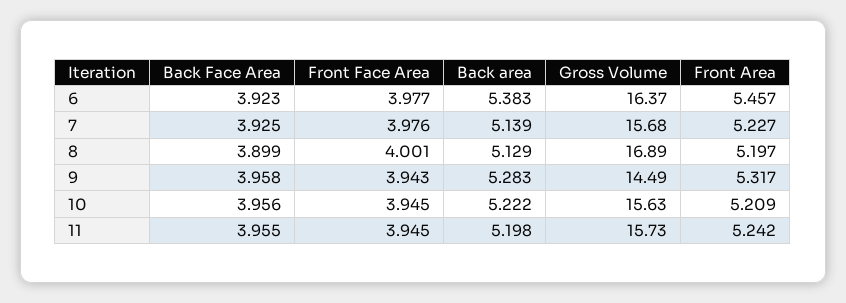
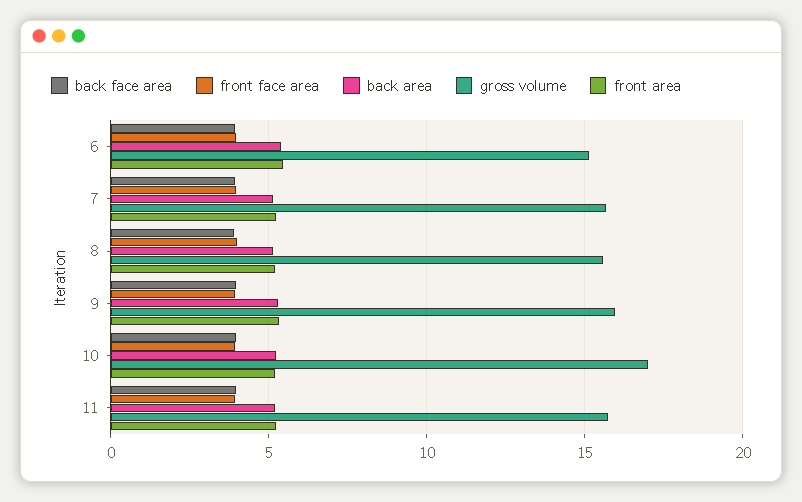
Gross Volume, 6: 16.37 -> 15
Gross Volume, 8: 16.89 -> 15.5
Gross Volume, 9: 14.49 -> 16
Gross Volume, 10: 15.63 -> 17

